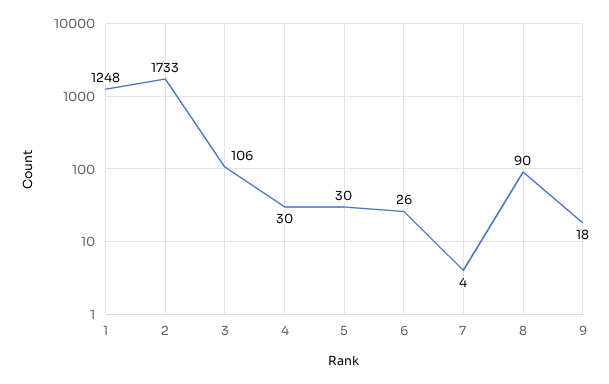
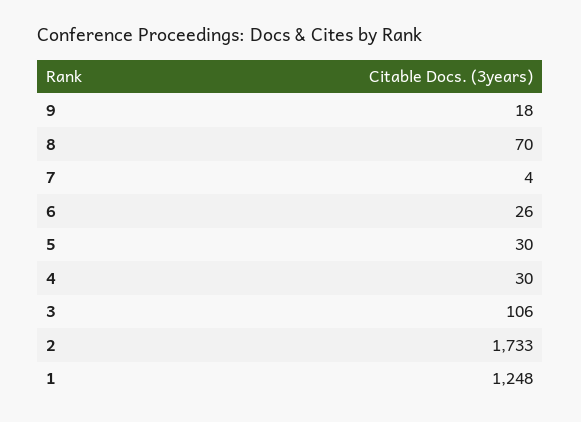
8: 90 -> 70

